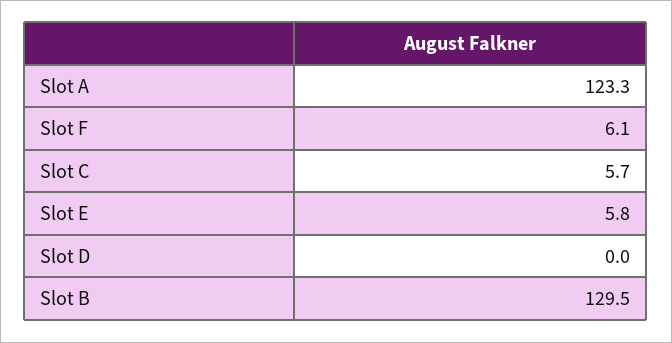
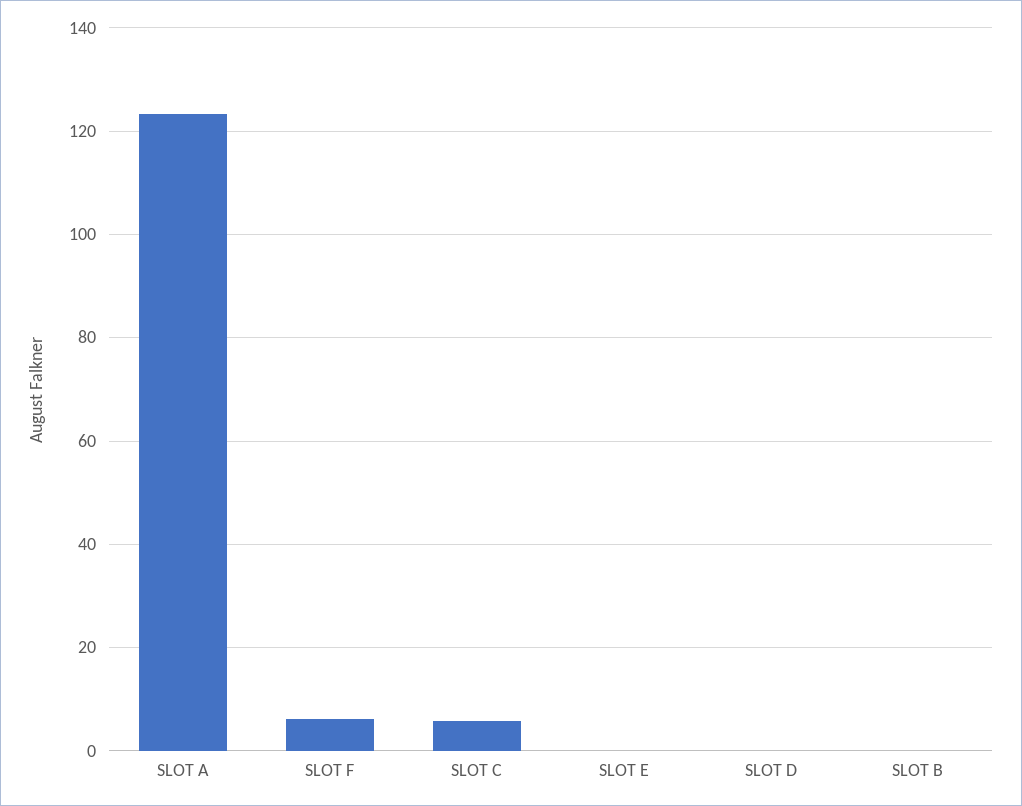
Slot E: 5.8 -> 0
Slot B: 129.5 -> 0

